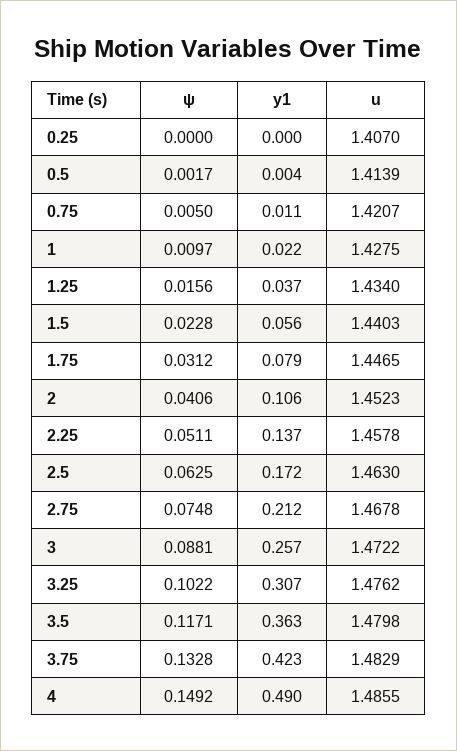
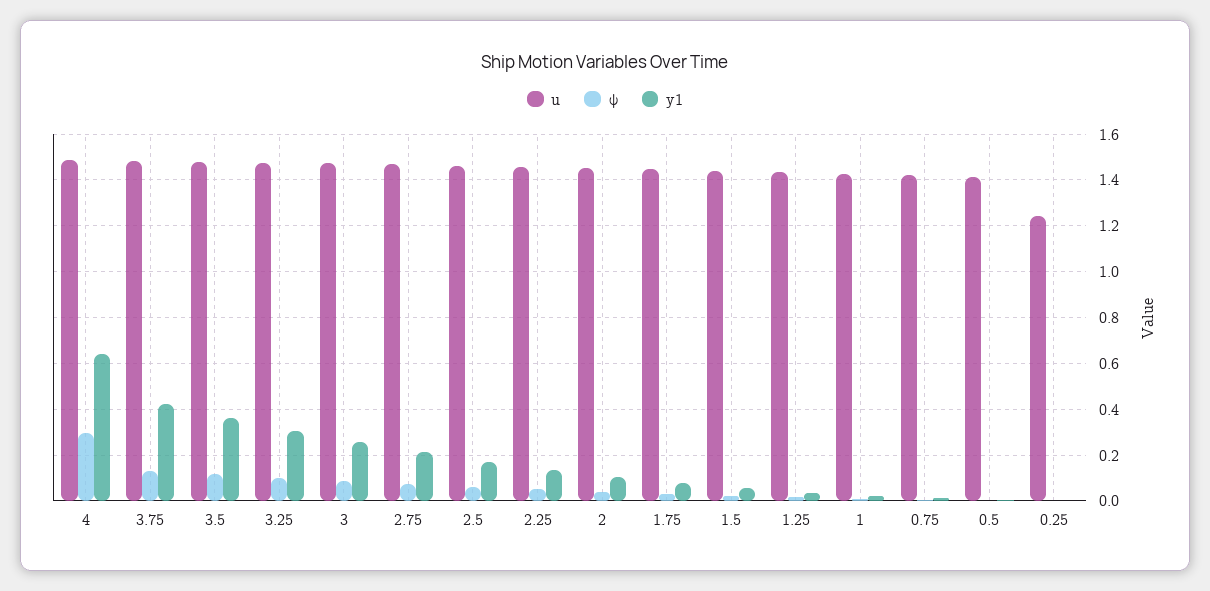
u, 0.25: 1.407 -> 1.25
ψ, 4: 0.1492 -> 0.3
y1, 4: 0.49 -> 0.65

